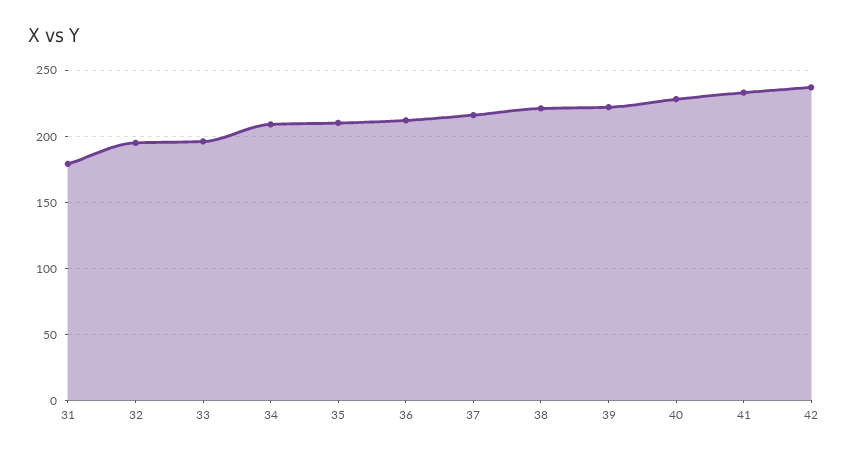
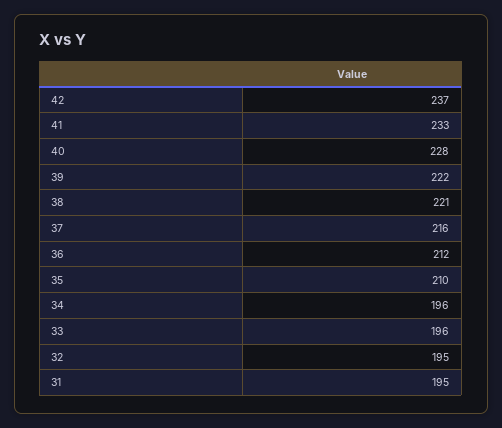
31: 180 -> 195
34: 210 -> 196

